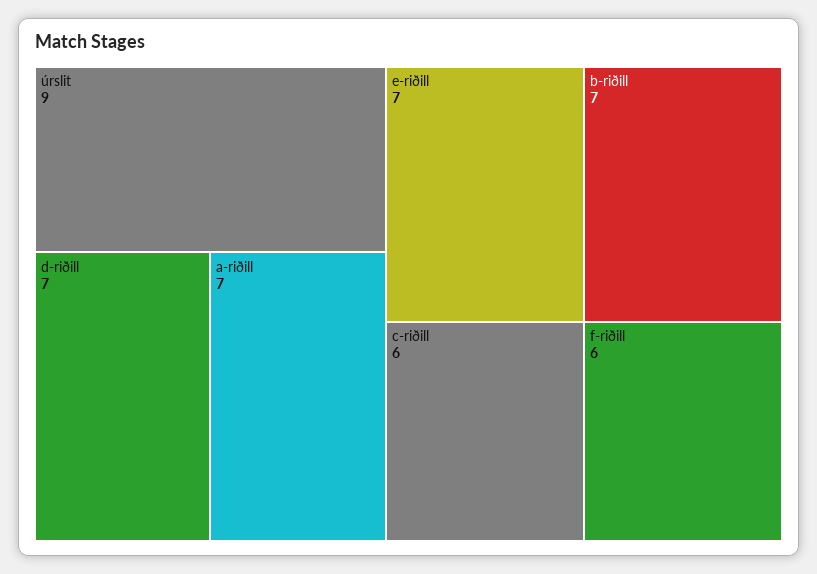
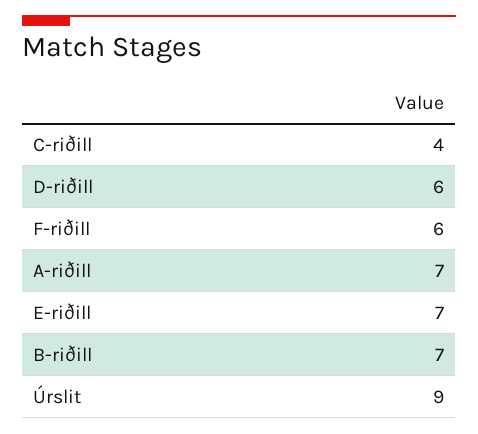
d-riðill: 7 -> 6
c-riðill: 6 -> 4

